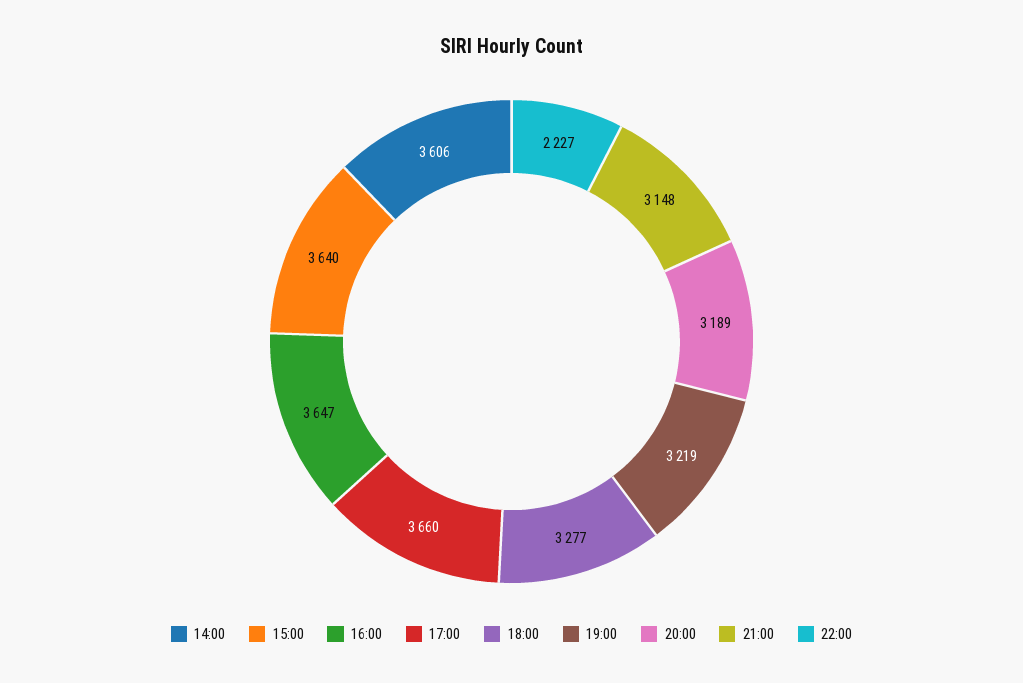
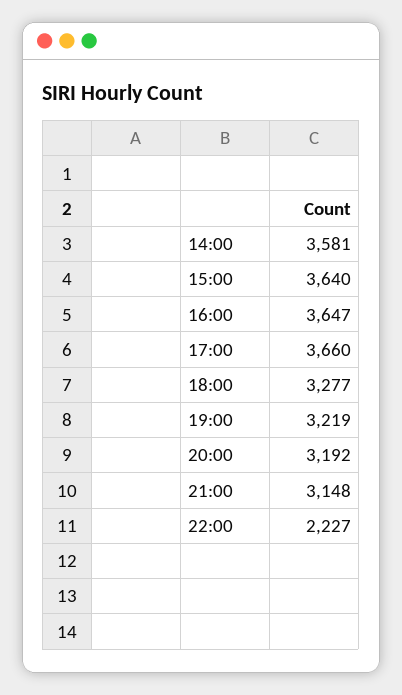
14:00: 3606 -> 3581
20:00: 3189 -> 3192

